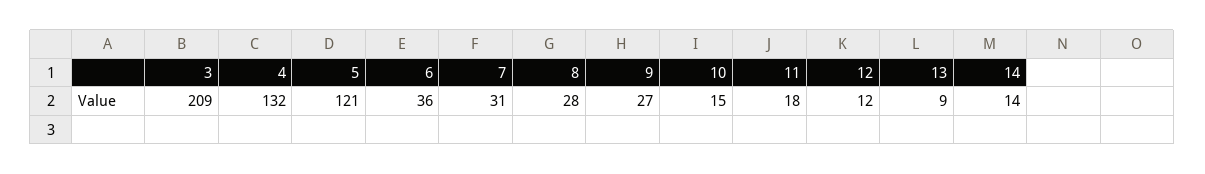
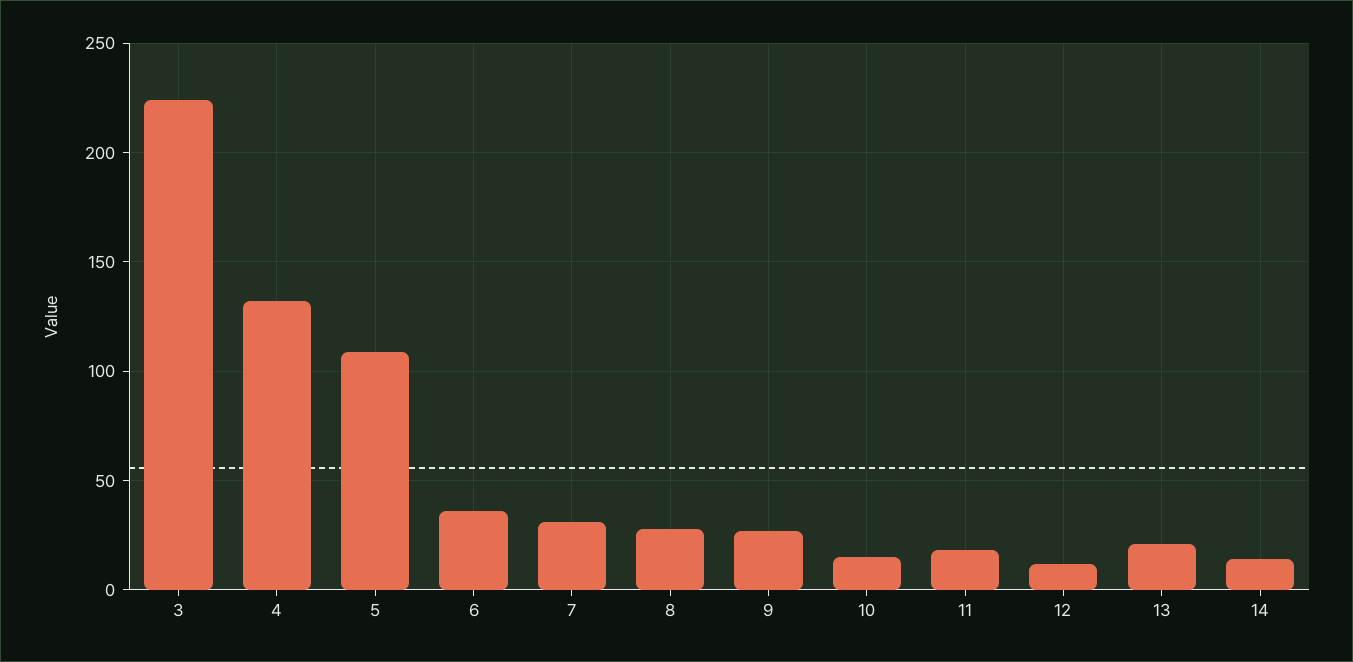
3: 209 -> 225
5: 121 -> 110
13: 9 -> 20

